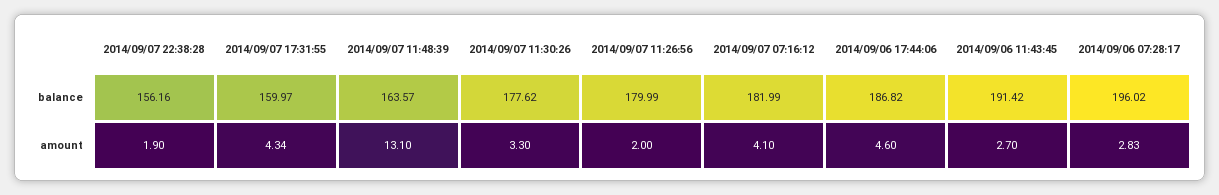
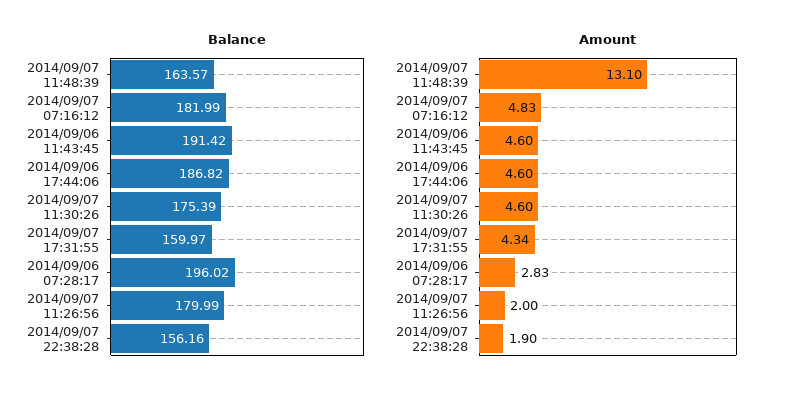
balance, 2014/09/07 11:30:26: 177.62 -> 175.39
amount, 2014/09/07 11:30:26: 3.3 -> 4.6
amount, 2014/09/07 07:16:12: 4.1 -> 4.83
amount, 2014/09/06 11:43:45: 2.7 -> 4.6

